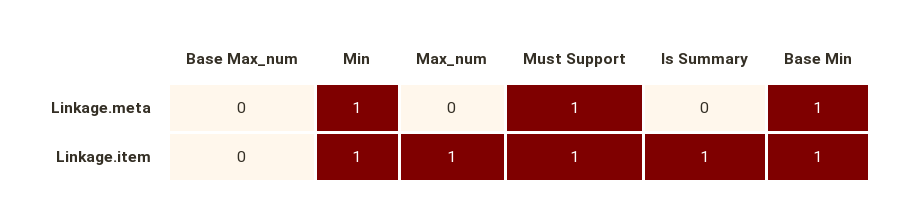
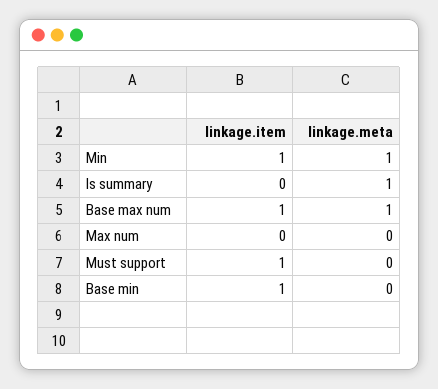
Base Max_num, Linkage.meta: 0 -> 1
Must Support, Linkage.meta: 1 -> 0
Is Summary, Linkage.meta: 0 -> 1
Base Min, Linkage.meta: 1 -> 0
Base Max_num, Linkage.item: 0 -> 1
Max_num, Linkage.item: 1 -> 0
Is Summary, Linkage.item: 1 -> 0

